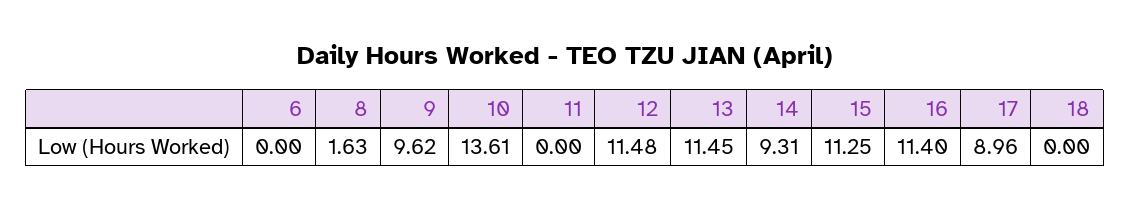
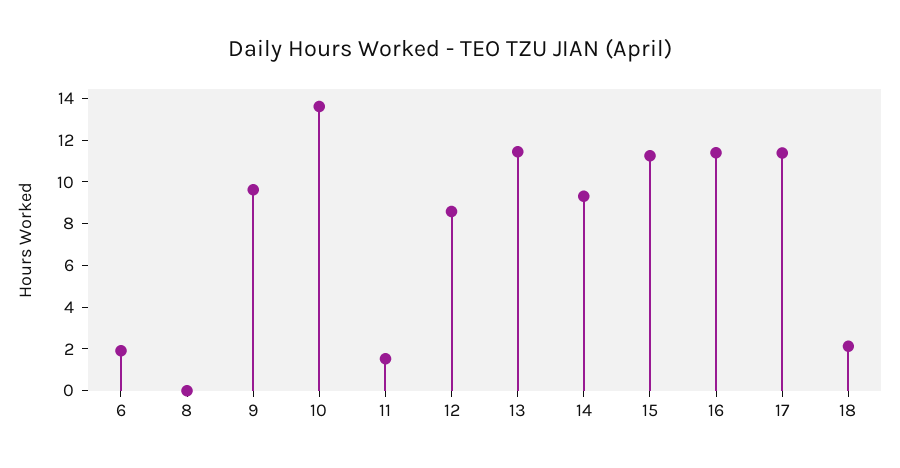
6: 0 -> 2
8: 1.63 -> 0
11: 0 -> 1.5
12: 11.48 -> 8.5
17: 8.96 -> 11.5
18: 0 -> 2

